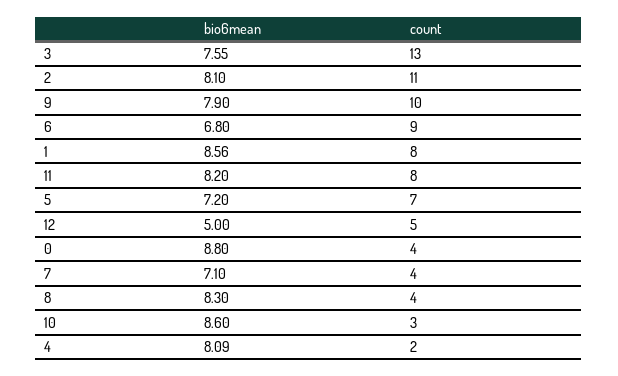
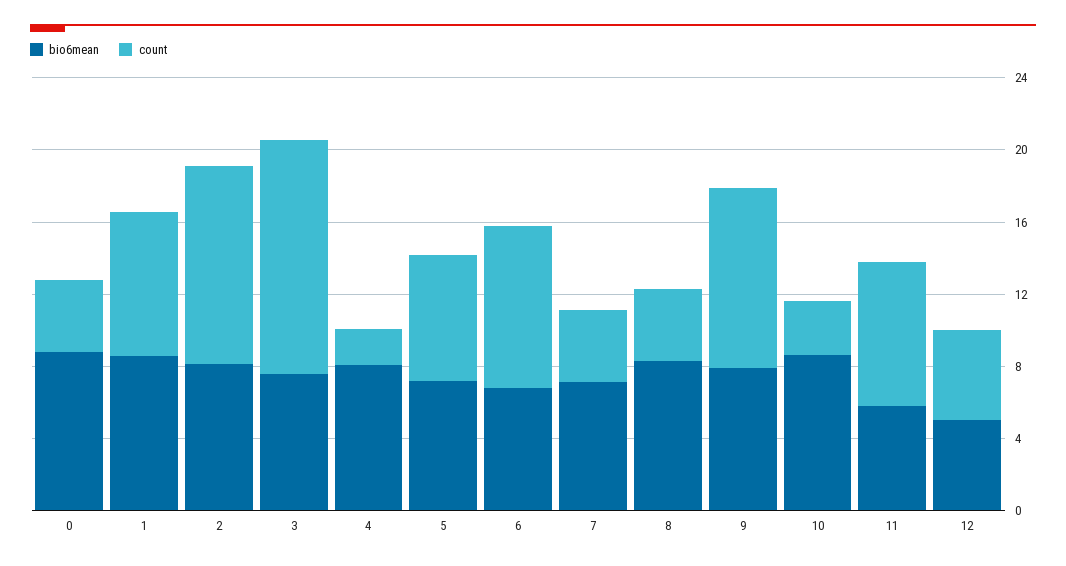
bio6mean, 11: 8.2 -> 6

